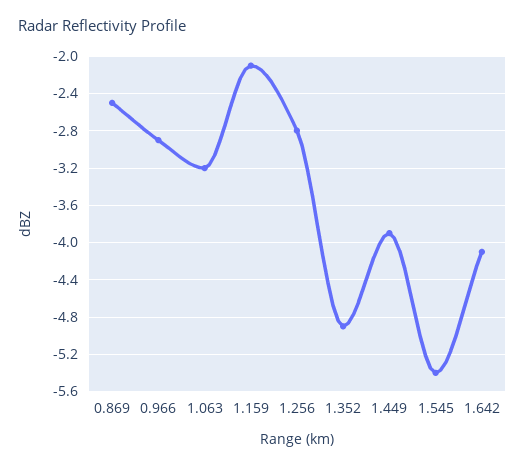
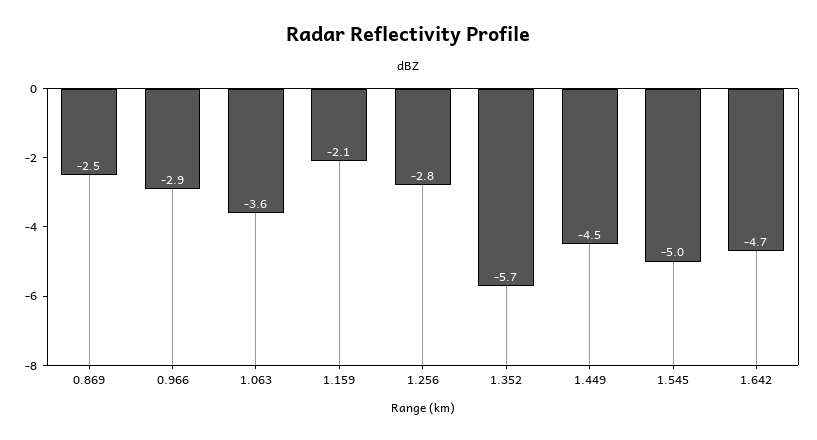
1.063: -3.2 -> -3.6
1.352: -4.9 -> -5.7
1.449: -3.9 -> -4.5
1.545: -5.4 -> -5
1.642: -4.1 -> -4.7

